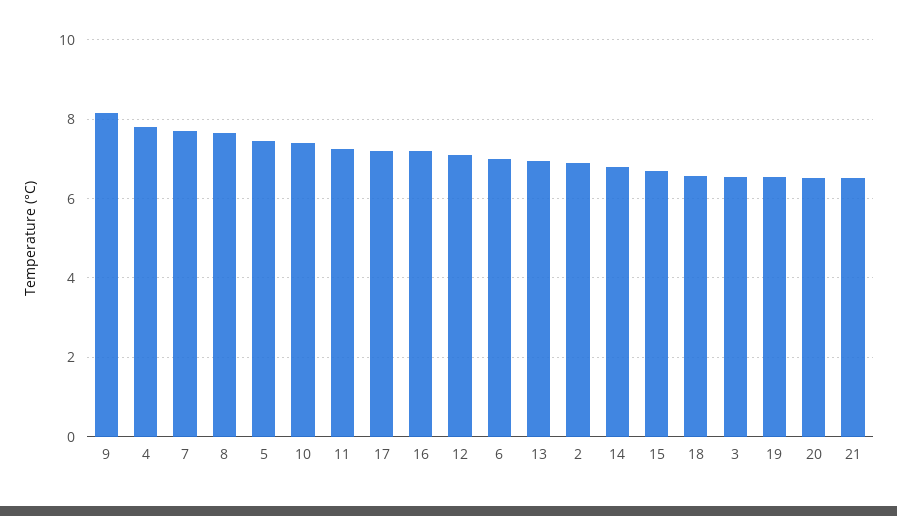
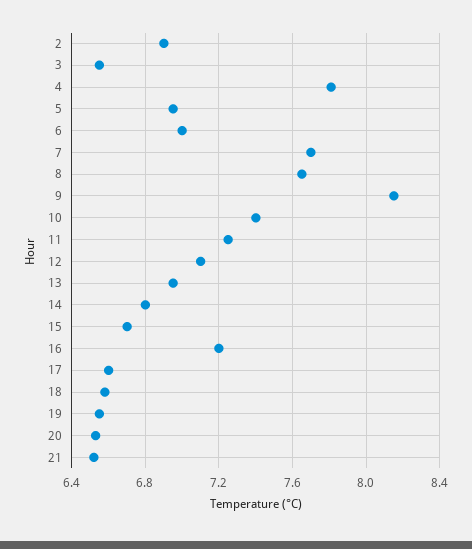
5: 7.4 -> 6.95
17: 7.2 -> 6.6

